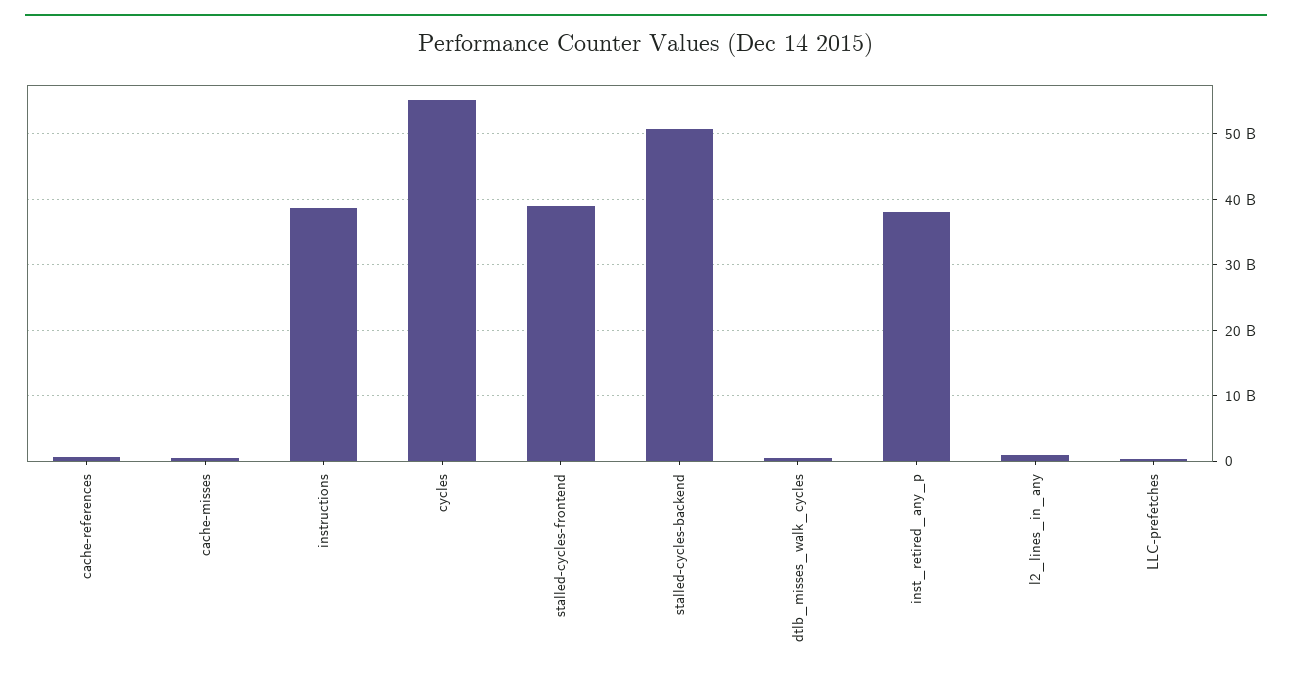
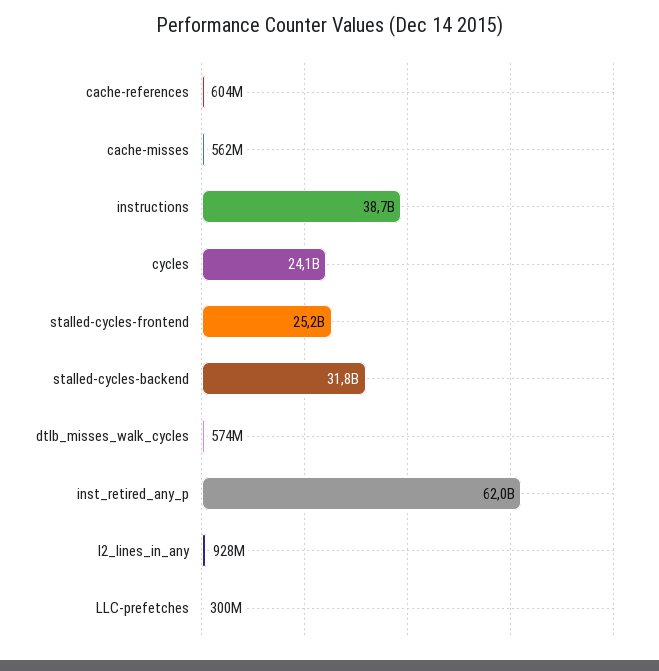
cycles: 55000000000 -> 24100000000
stalled-cycles-frontend: 39000000000 -> 25200000000
stalled-cycles-backend: 51000000000 -> 31800000000
inst_retired_any_p: 38000000000 -> 62000000000

